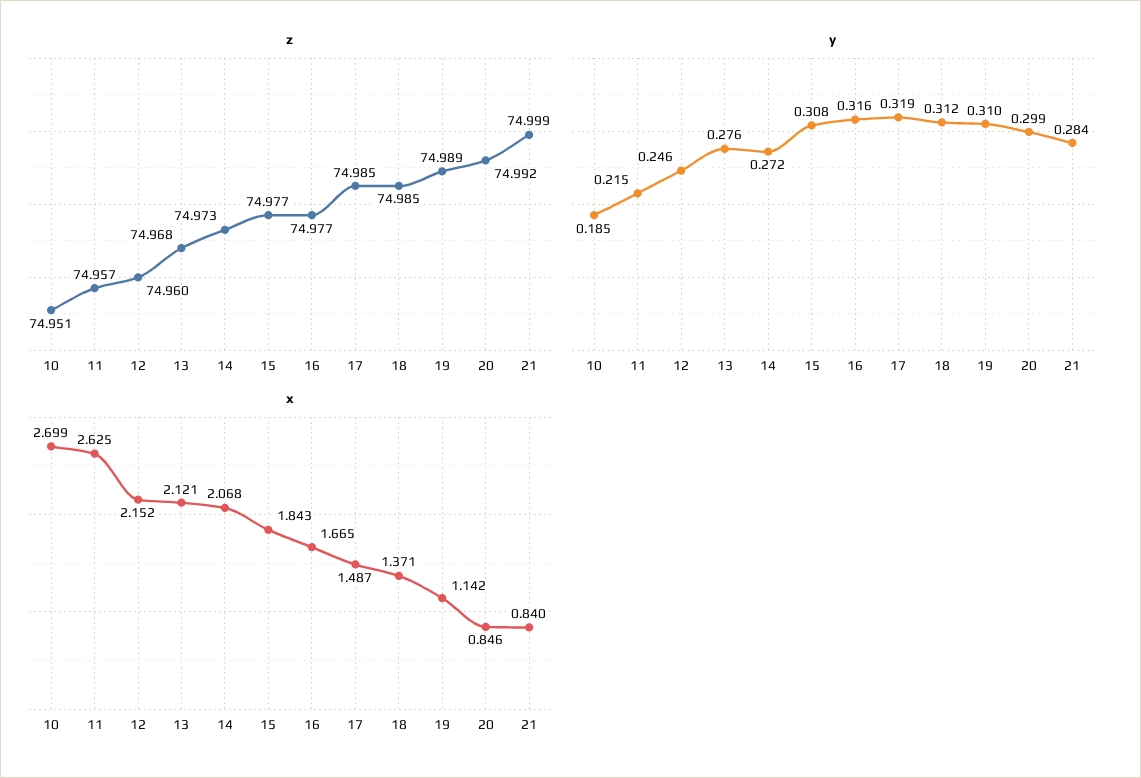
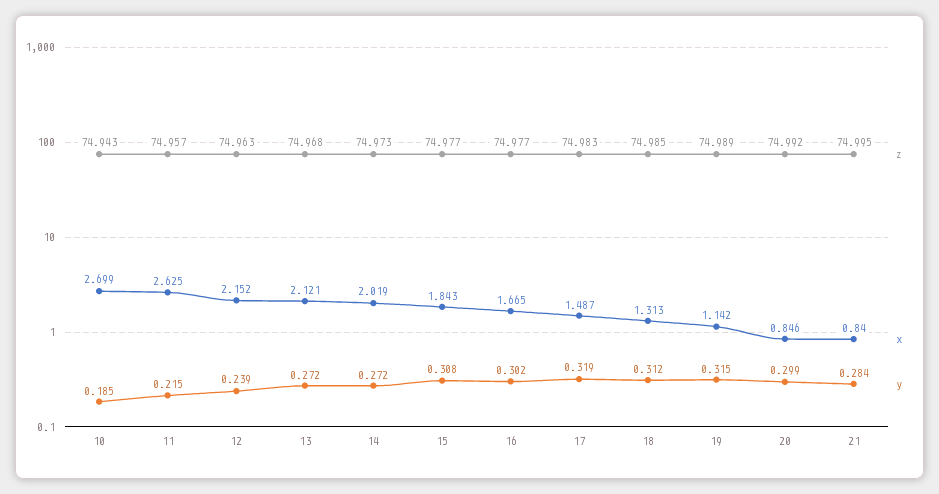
z, 10: 74.951 -> 74.943
z, 12: 74.96 -> 74.963
z, 17: 74.985 -> 74.983
z, 21: 74.999 -> 74.995
y, 12: 0.246 -> 0.239
y, 13: 0.276 -> 0.272
y, 16: 0.316 -> 0.302
y, 19: 0.31 -> 0.315
x, 14: 2.068 -> 2.019
x, 18: 1.371 -> 1.313

